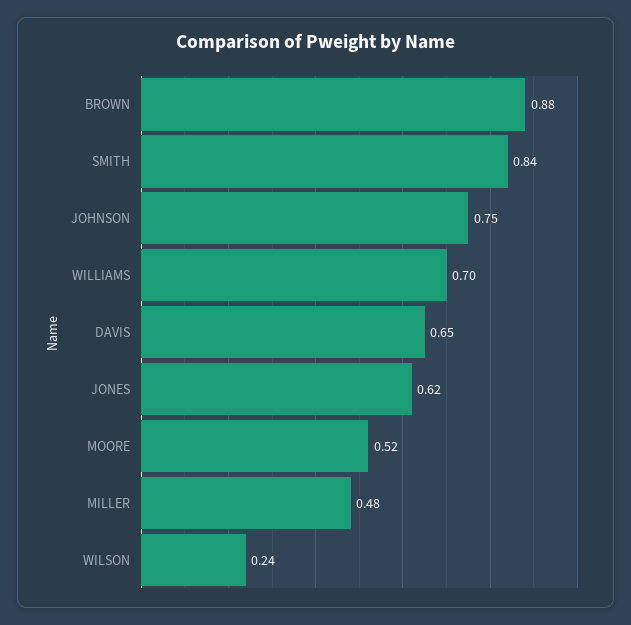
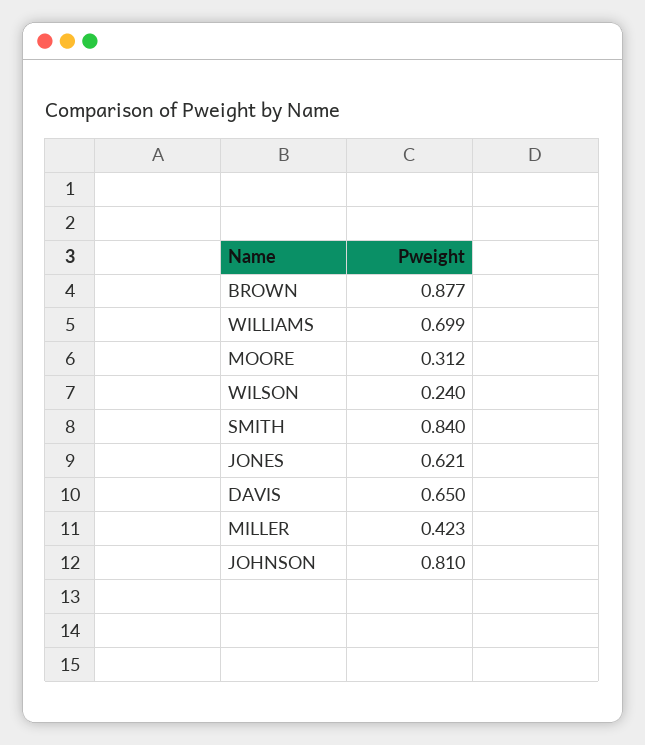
JOHNSON: 0.75 -> 0.81
MOORE: 0.52 -> 0.312
MILLER: 0.48 -> 0.423

